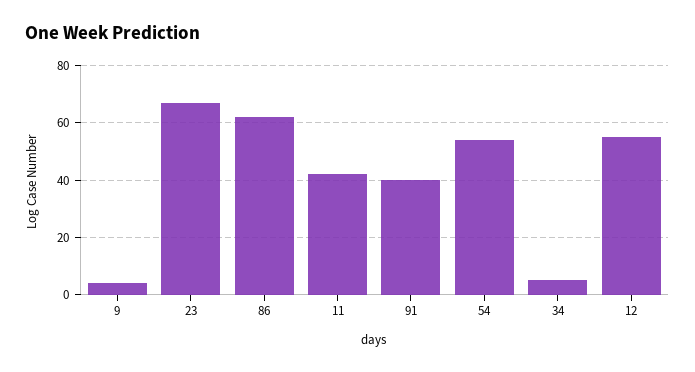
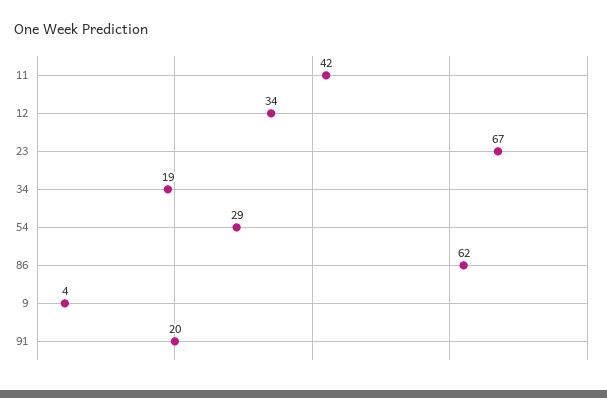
91: 40 -> 20
54: 55 -> 29
34: 5 -> 19
12: 55 -> 34

